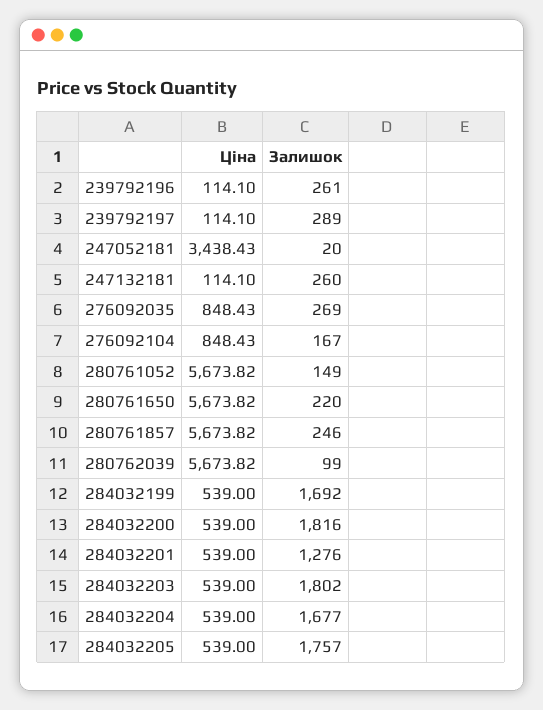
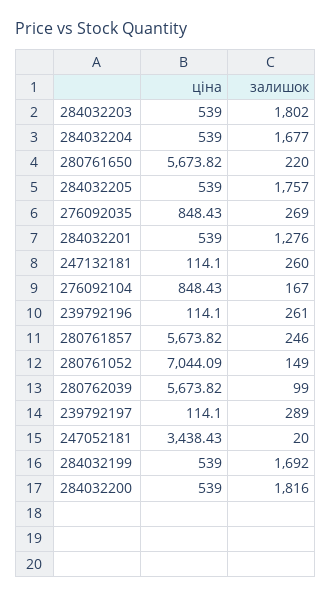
Ціна, 280761052: 5673.82 -> 7044.09

